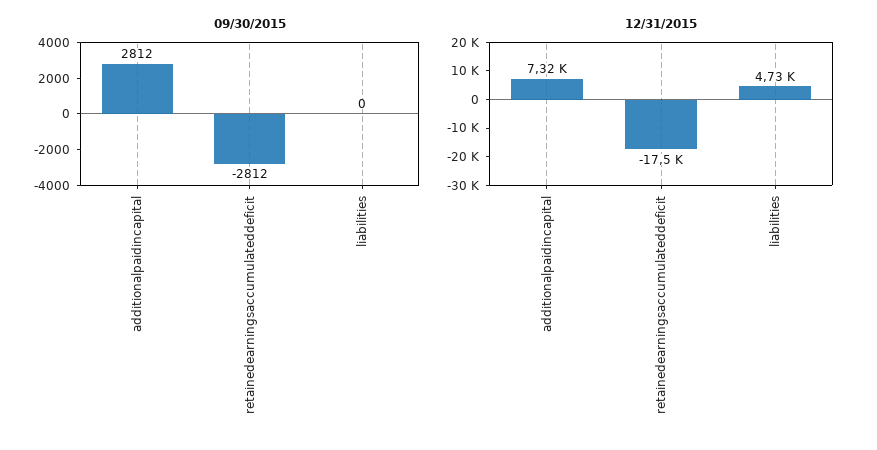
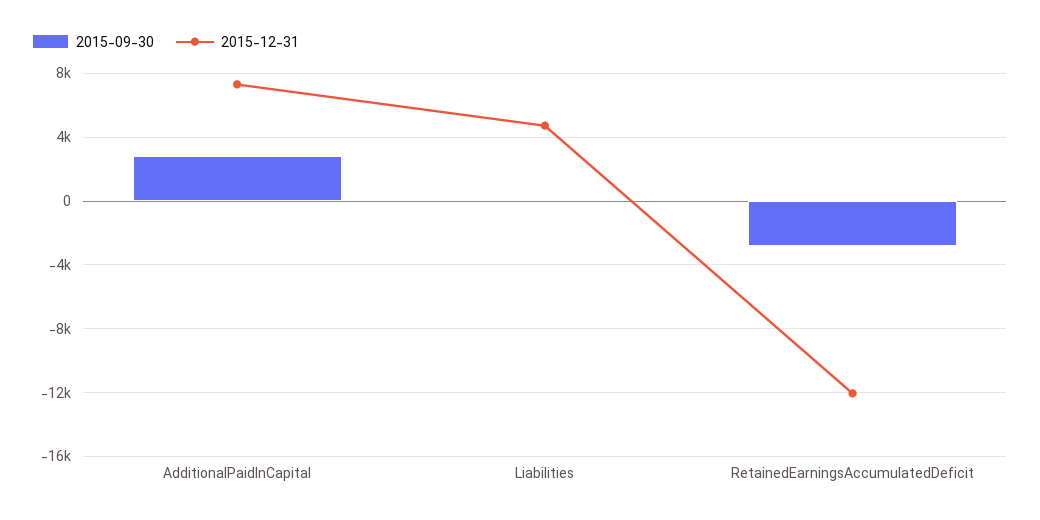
12/31/2015, retainedearningsaccumulateddeficit: -17500 -> -12000

